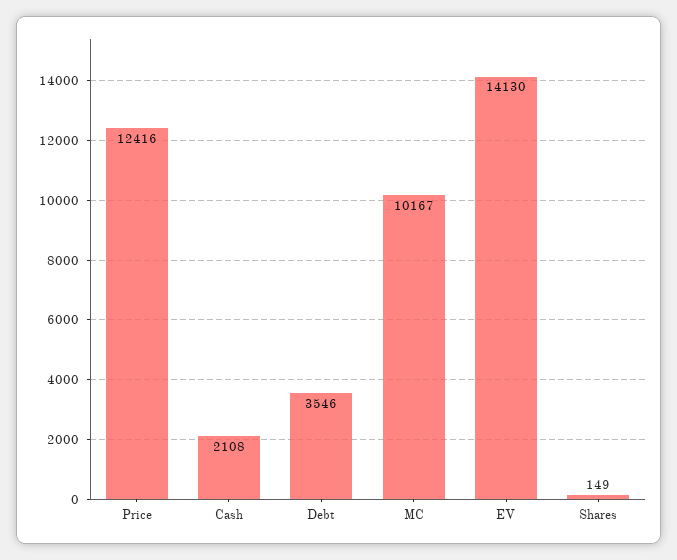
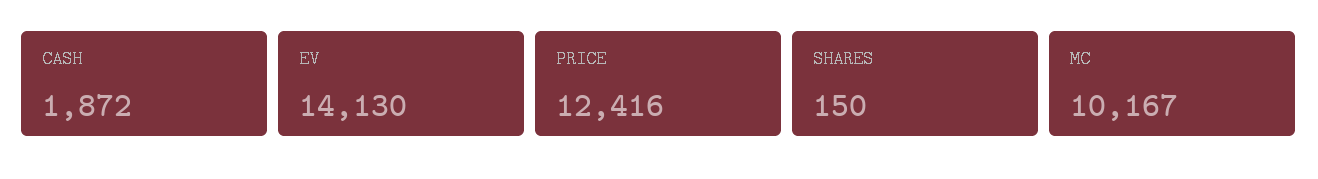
Cash: 2108 -> 1872
Debt: 3546 -> none
Shares: 149 -> 150

